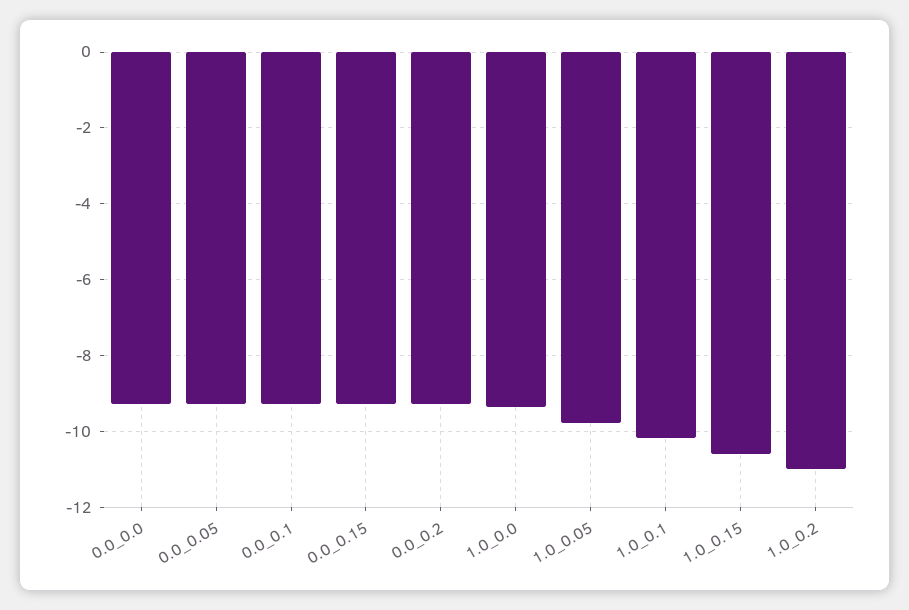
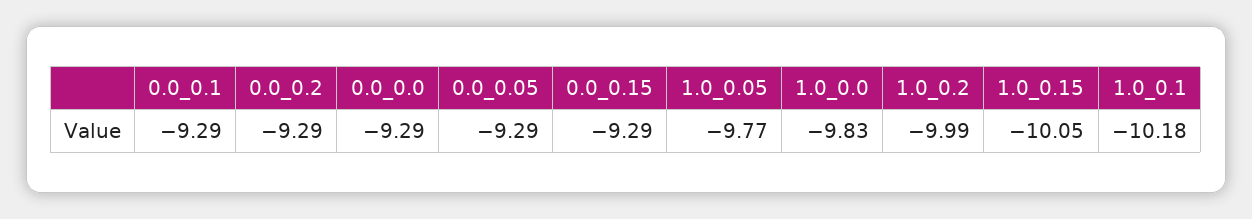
1.0_0.0: -9.4 -> -9.83
1.0_0.15: -10.6 -> -10.05
1.0_0.2: -11 -> -9.99

